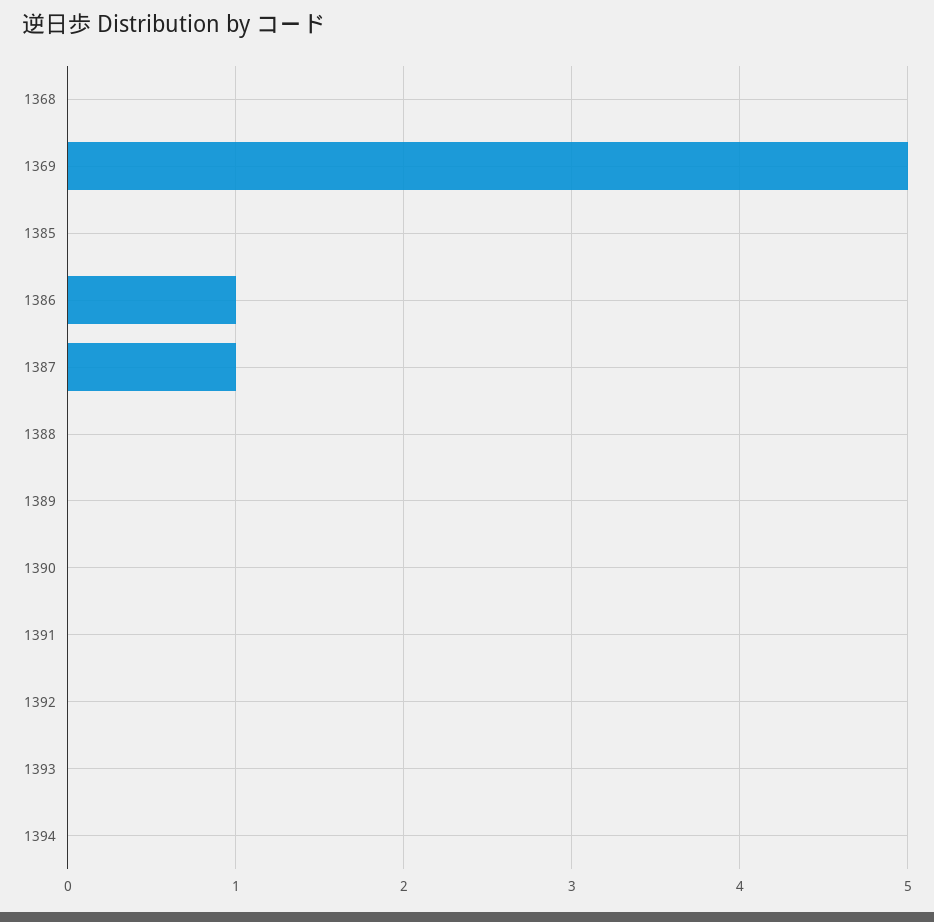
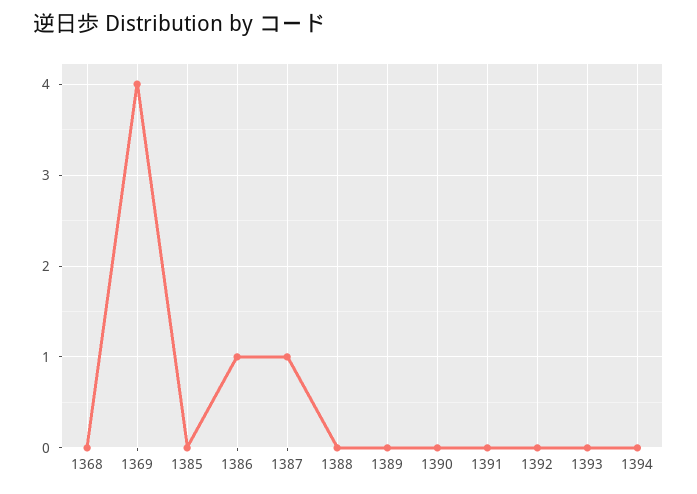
1369: 5 -> 4

